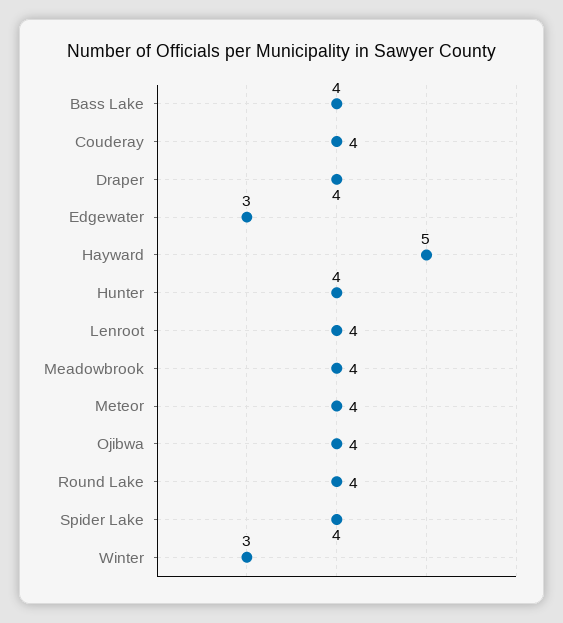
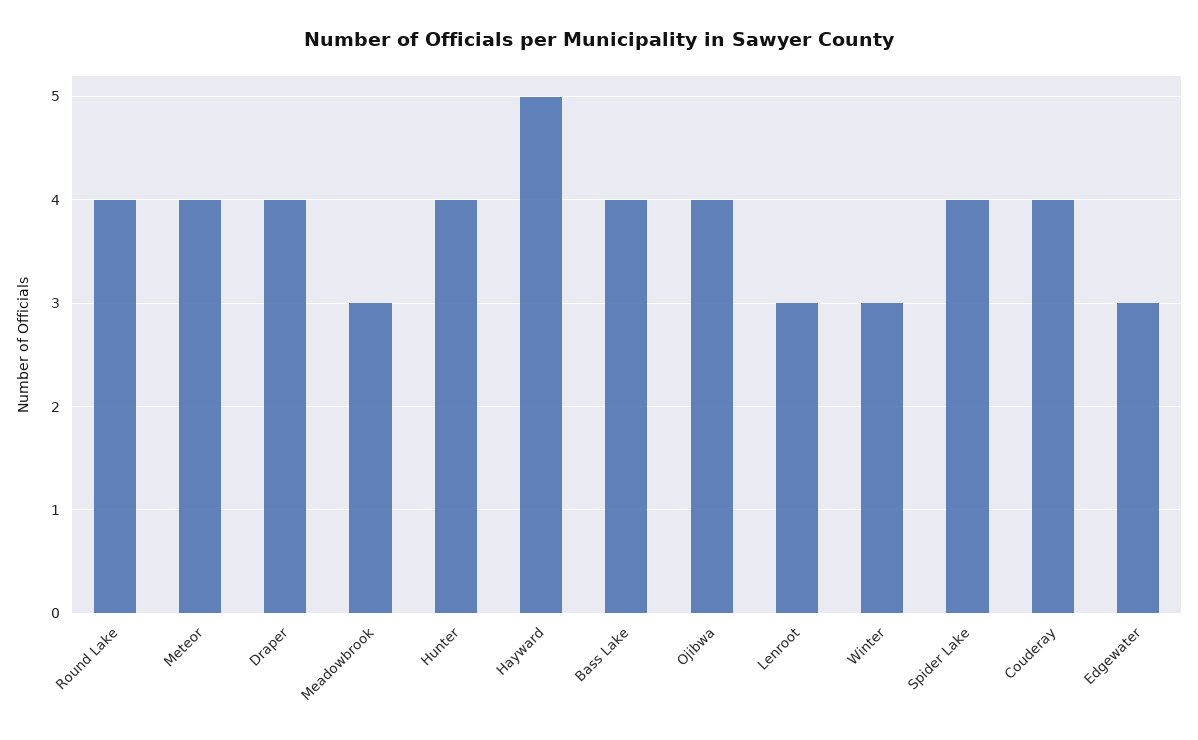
Lenroot: 4 -> 3
Meadowbrook: 4 -> 3

